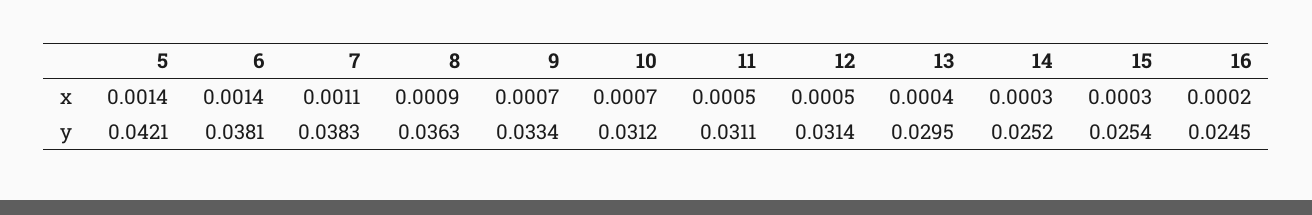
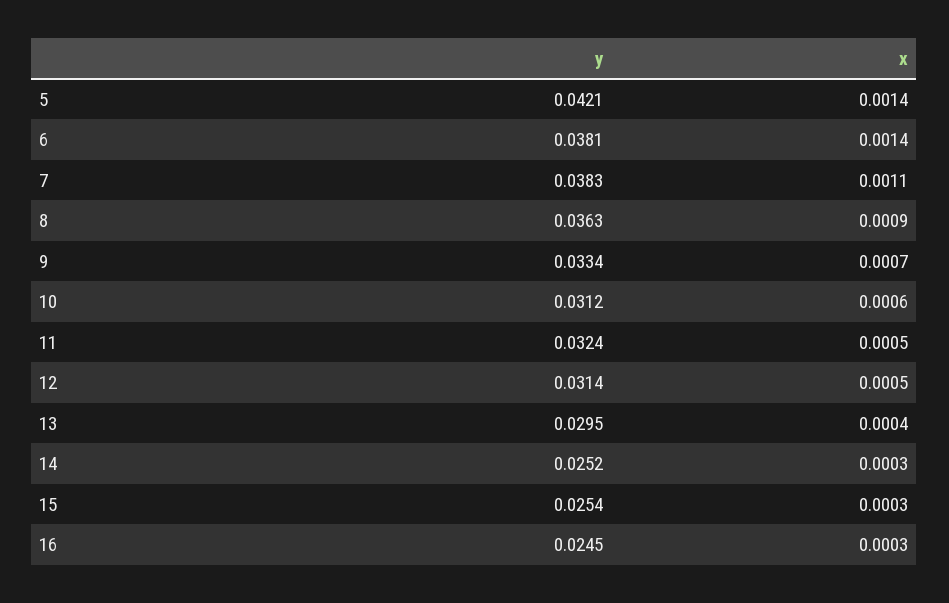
10, x: 0.0007 -> 0.0006
16, x: 0.0002 -> 0.0003
11, y: 0.0311 -> 0.0324

